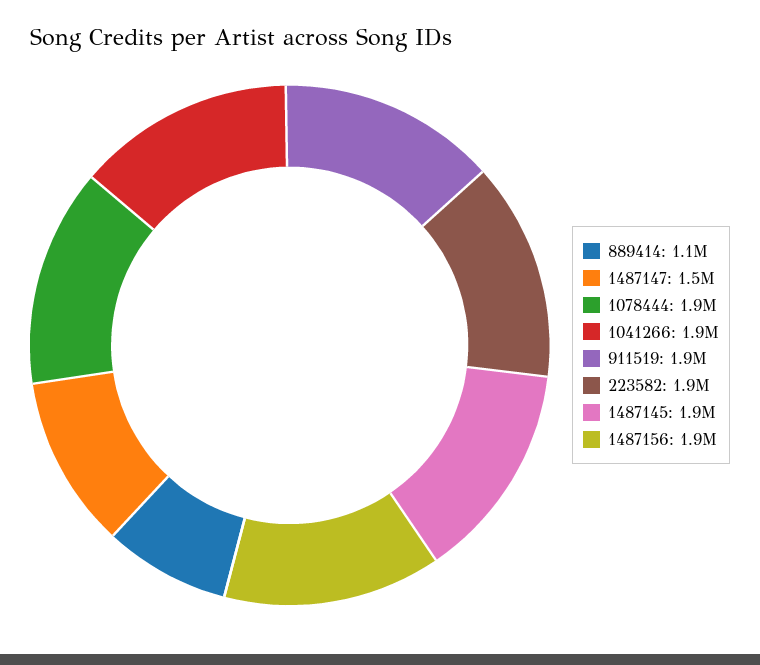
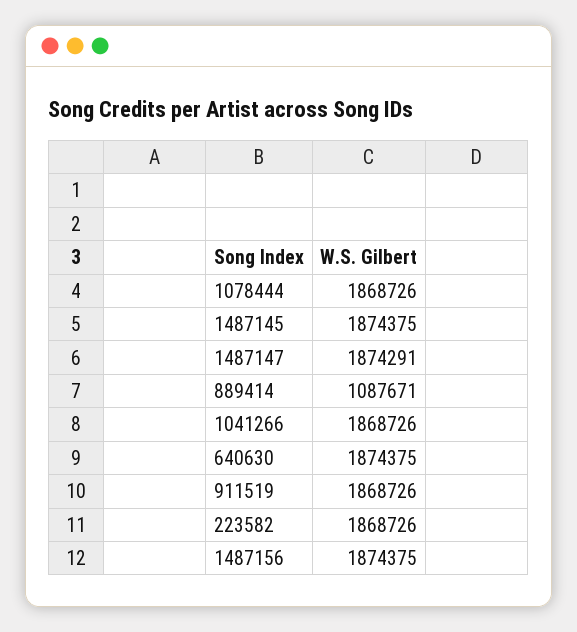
1487147: 1500000 -> 1874291
640630: none -> 1874375

